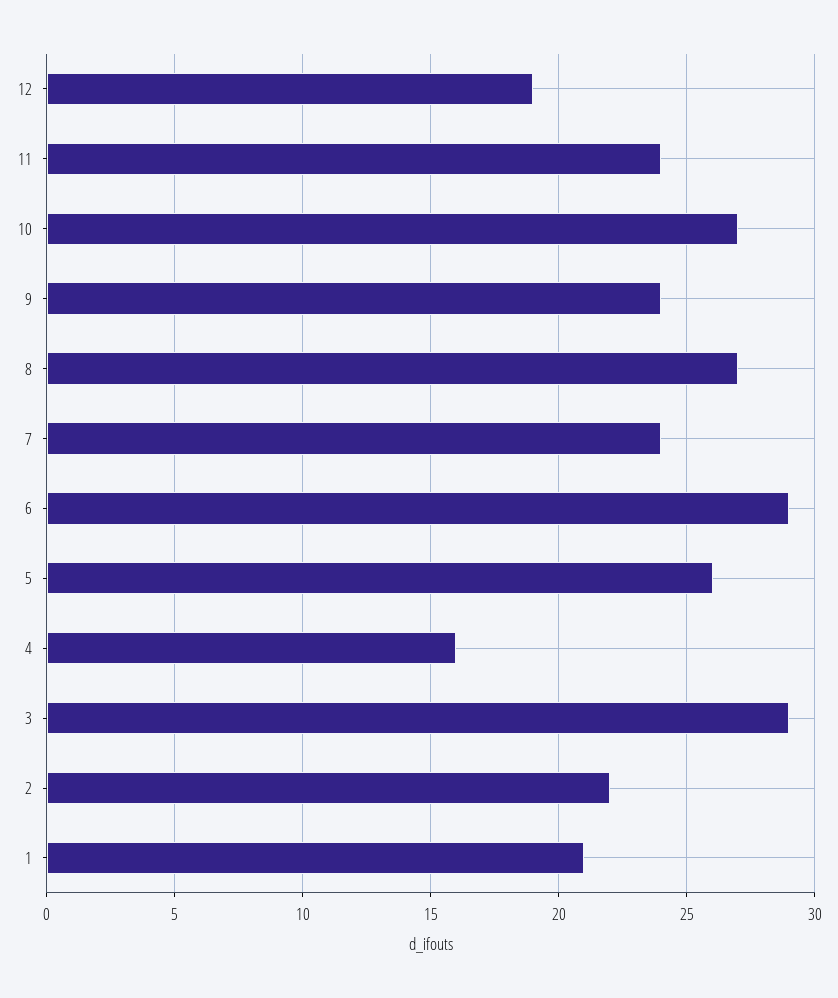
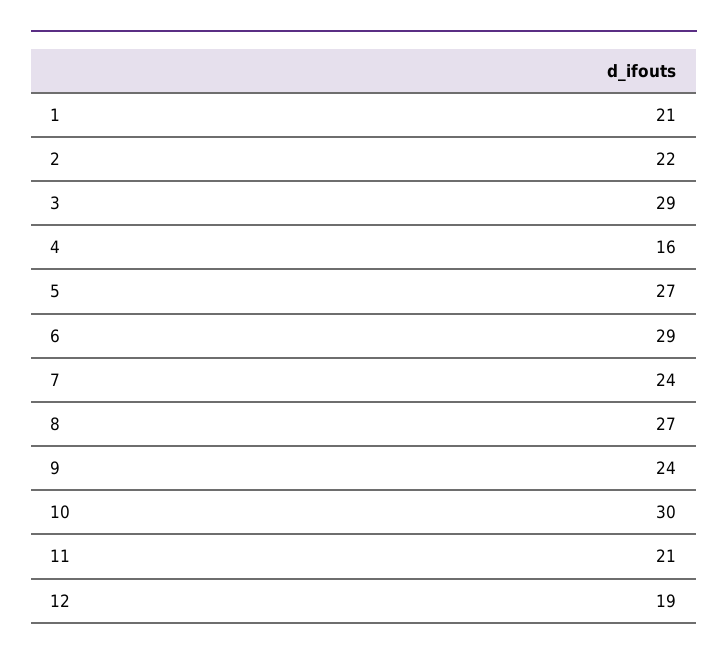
11: 24 -> 21
10: 27 -> 30
5: 26 -> 27

